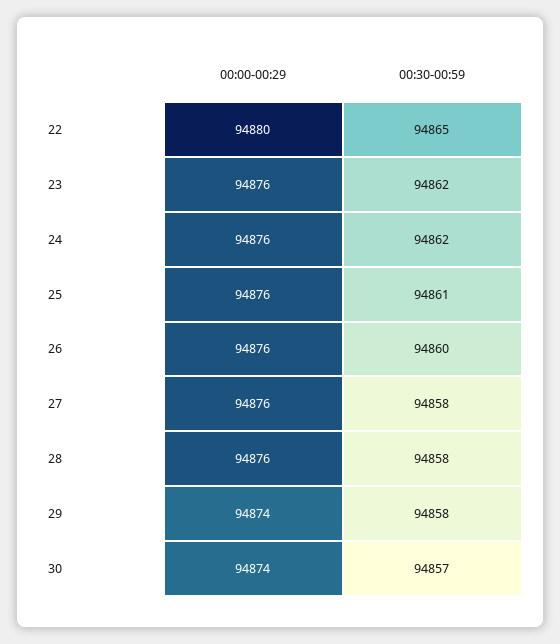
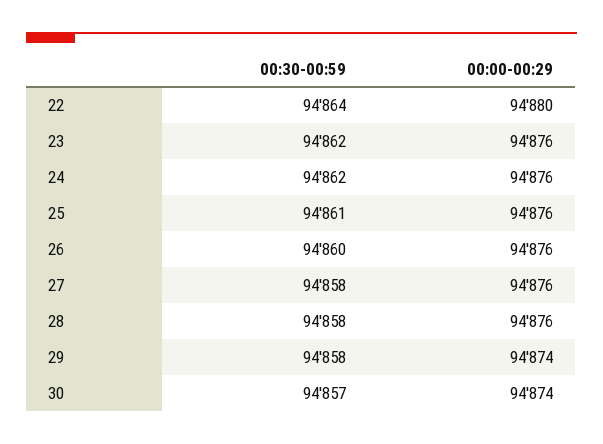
00:30-00:59, 22: 94865 -> 94864

